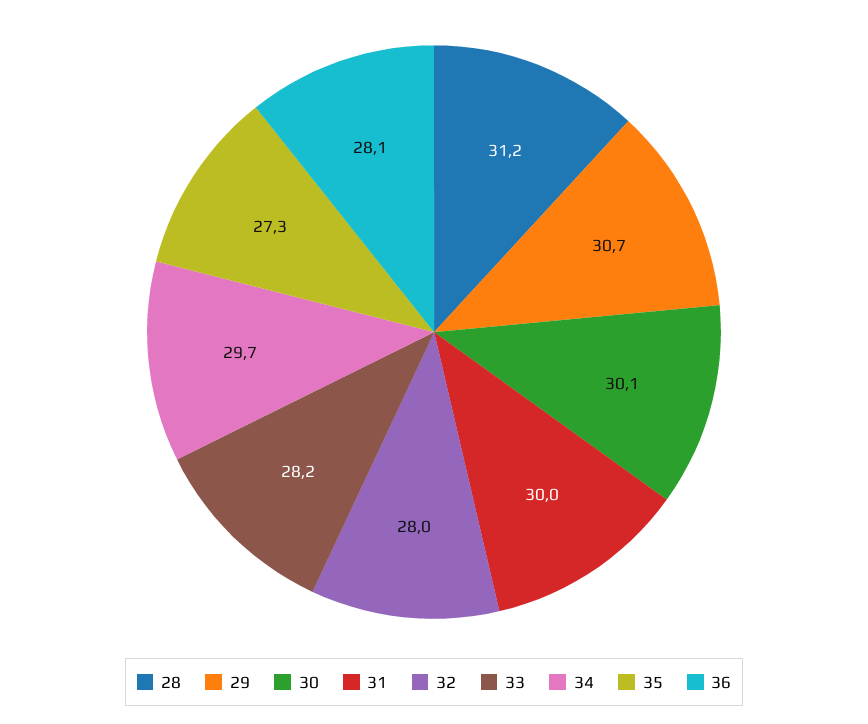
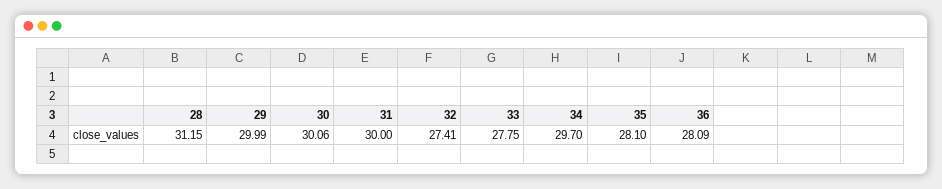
29: 30.7 -> 29.99
32: 28 -> 27.41
33: 28.2 -> 27.75
35: 27.3 -> 28.1

